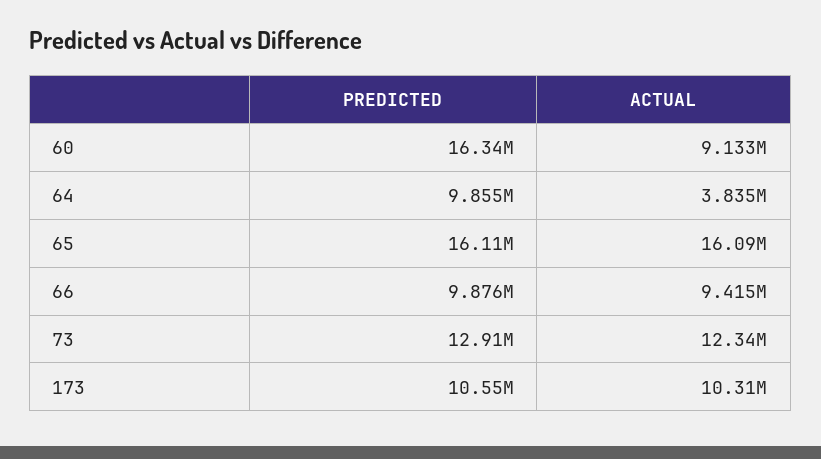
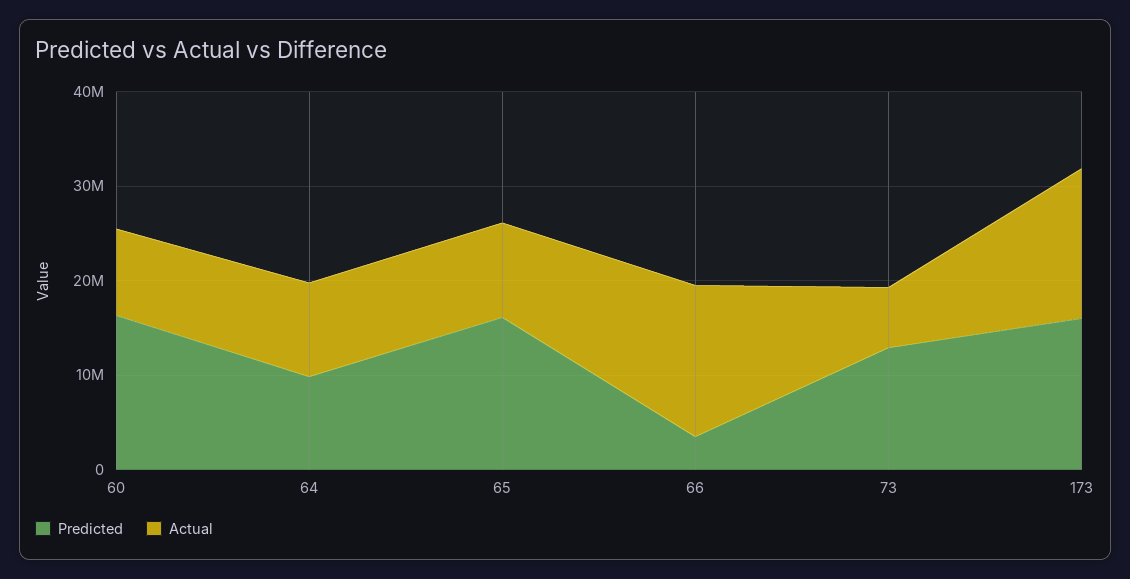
ACTUAL, 64: 3835000 -> 10000000
ACTUAL, 65: 16090000 -> 10000000
PREDICTED, 66: 9876000 -> 4000000
ACTUAL, 66: 9415000 -> 16000000
ACTUAL, 73: 12340000 -> 6000000
PREDICTED, 173: 10550000 -> 16000000
ACTUAL, 173: 10310000 -> 16000000

